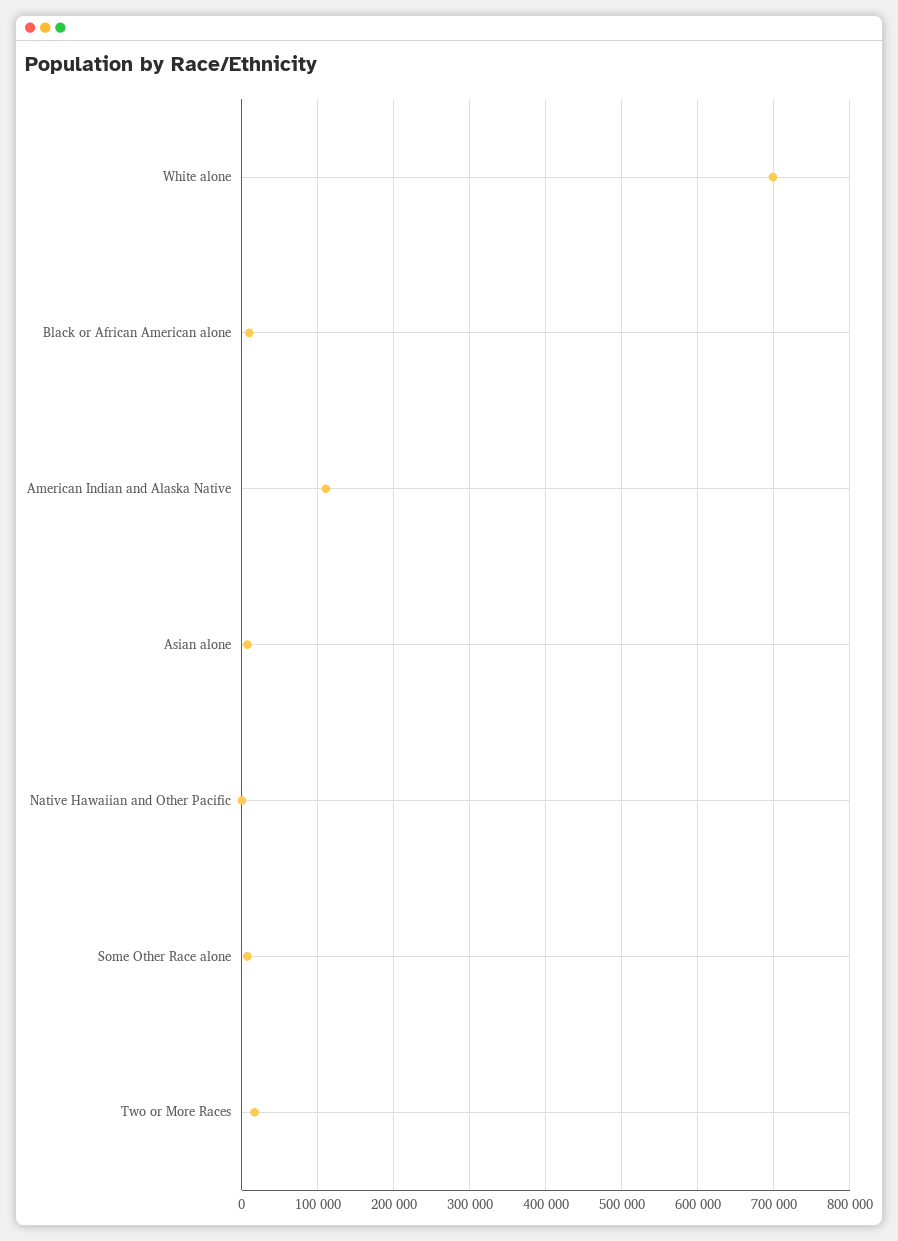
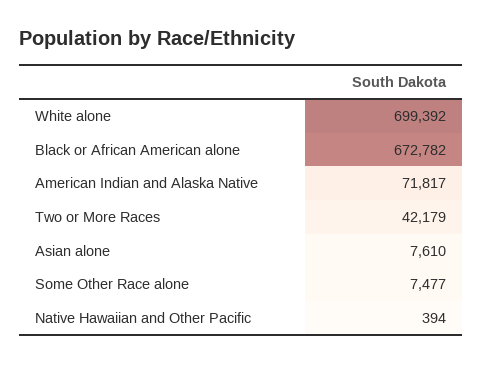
Black or African American alone: 10000 -> 672782
American Indian and Alaska Native: 110000 -> 71817
Two or More Races: 20000 -> 42179

